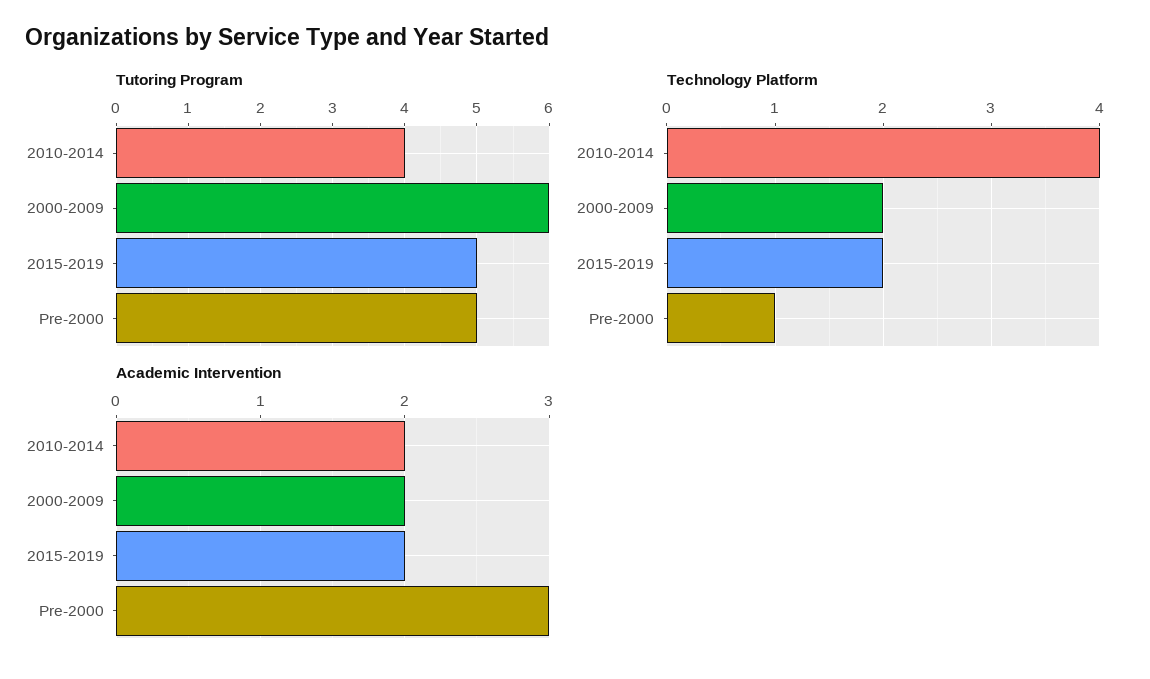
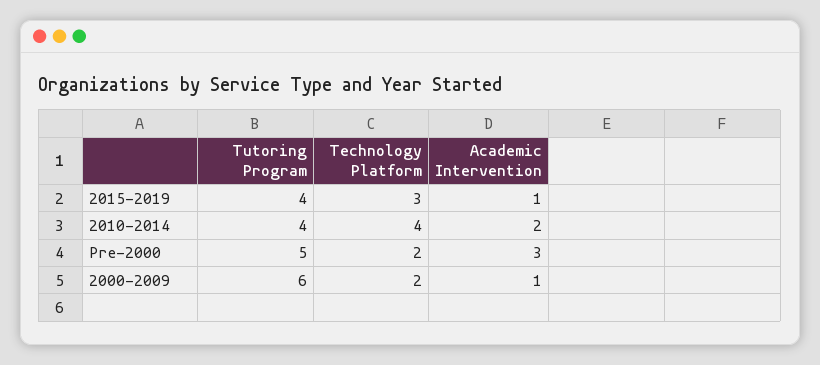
Tutoring Program, 2015-2019: 5 -> 4
Technology Platform, 2015-2019: 2 -> 3
Technology Platform, Pre-2000: 1 -> 2
Academic Intervention, 2000-2009: 2 -> 1
Academic Intervention, 2015-2019: 2 -> 1

